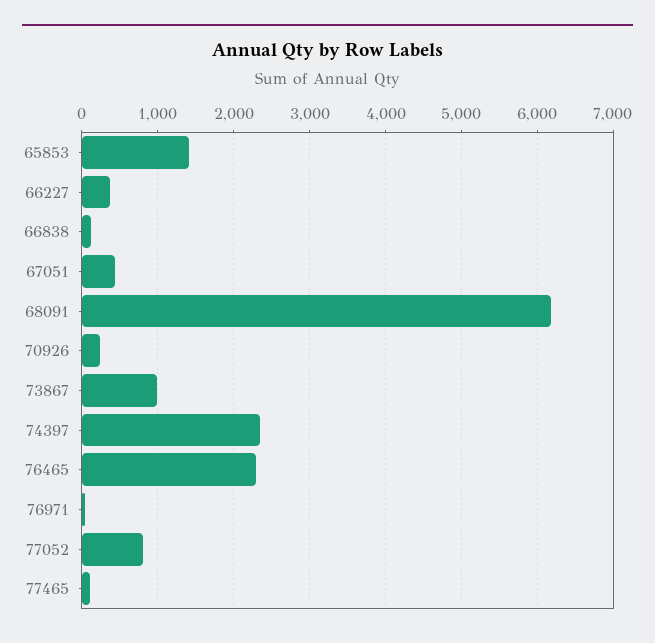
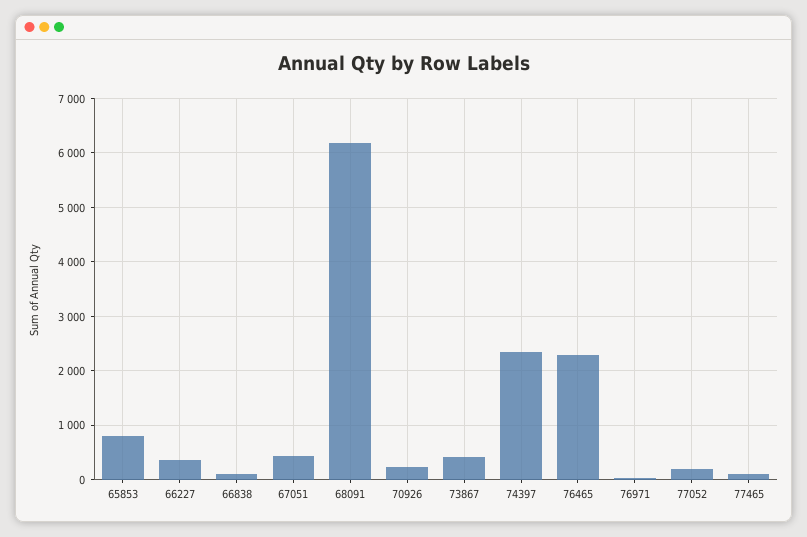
65853: 1400 -> 800
73867: 1000 -> 400
77052: 800 -> 200

